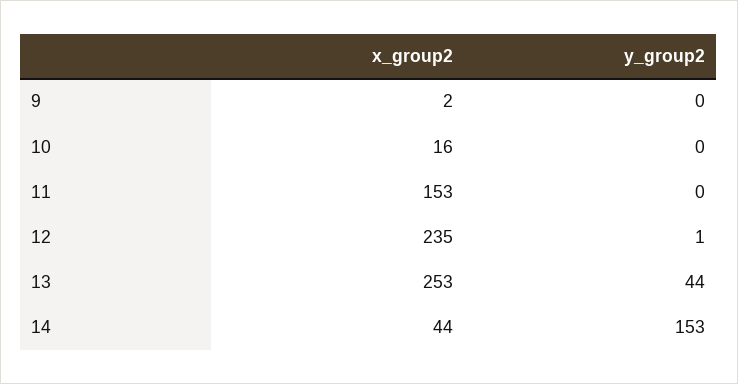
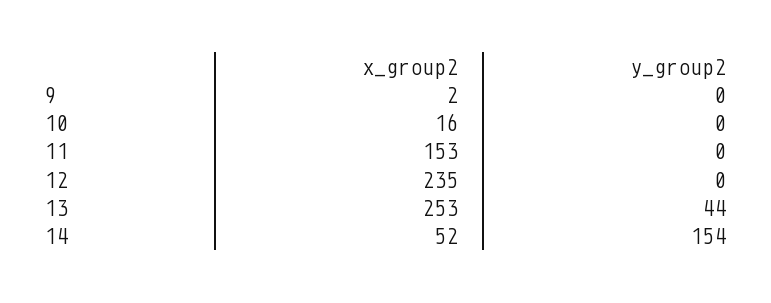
y_group2, 12: 1 -> 0
x_group2, 14: 44 -> 52
y_group2, 14: 153 -> 154

